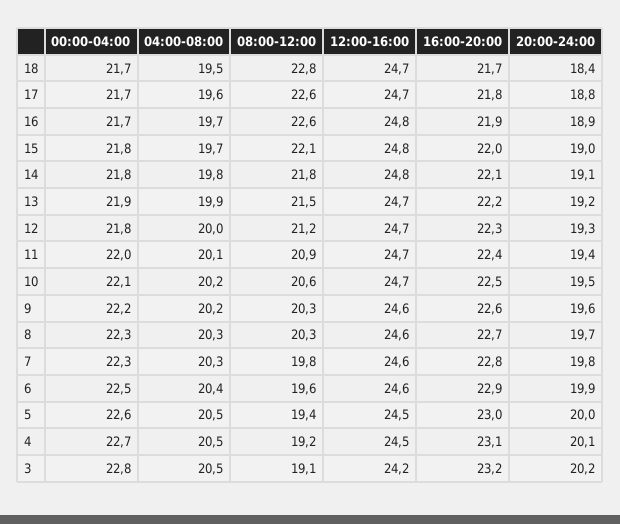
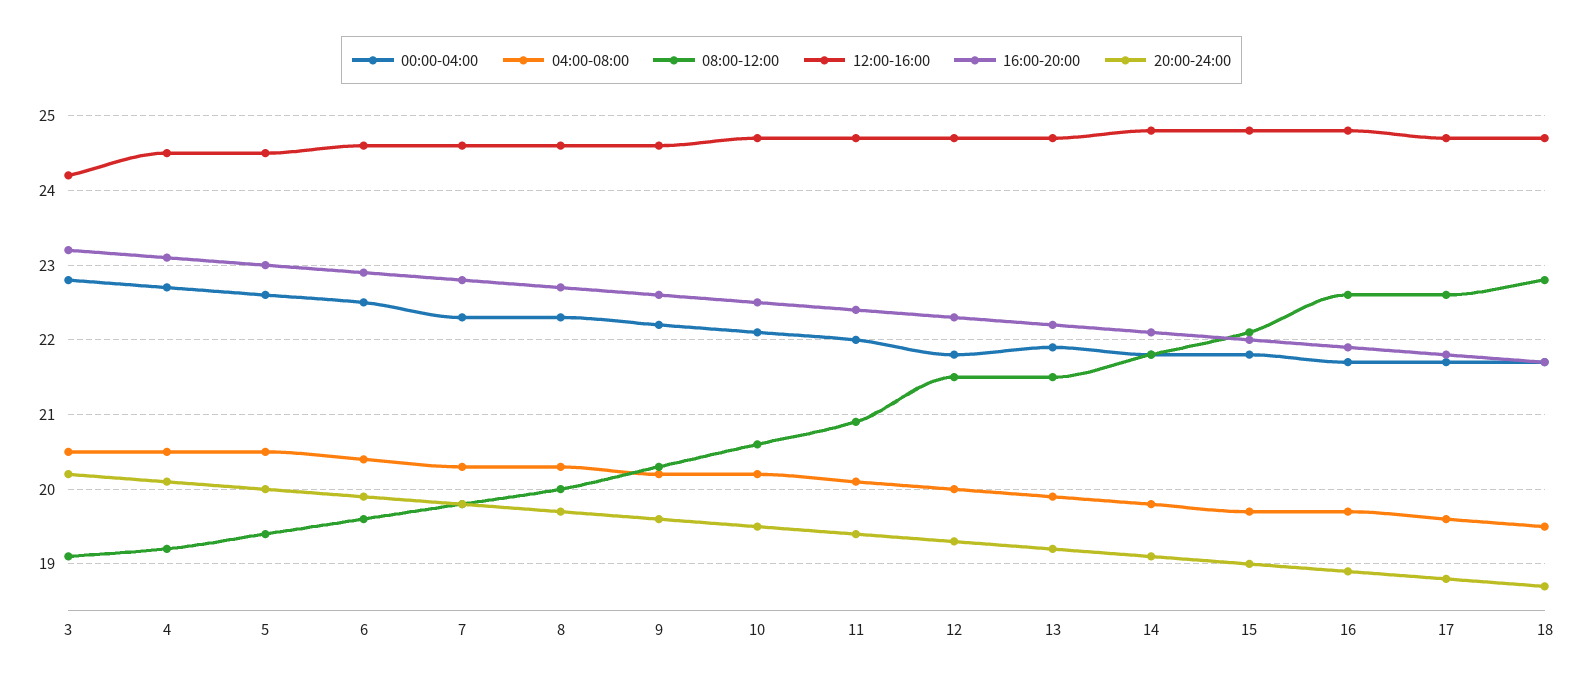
20:00-24:00, 18: 18.4 -> 18.7
08:00-12:00, 12: 21.2 -> 21.5
08:00-12:00, 8: 20.3 -> 20

